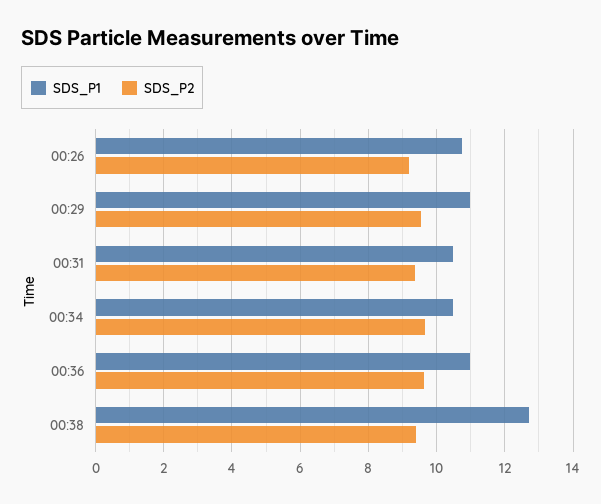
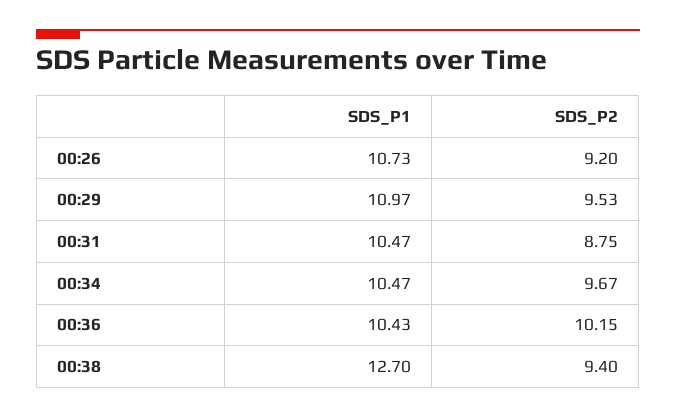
SDS_P2, 00:31: 9.4 -> 8.75
SDS_P1, 00:36: 11 -> 10.43
SDS_P2, 00:36: 9.6 -> 10.15

